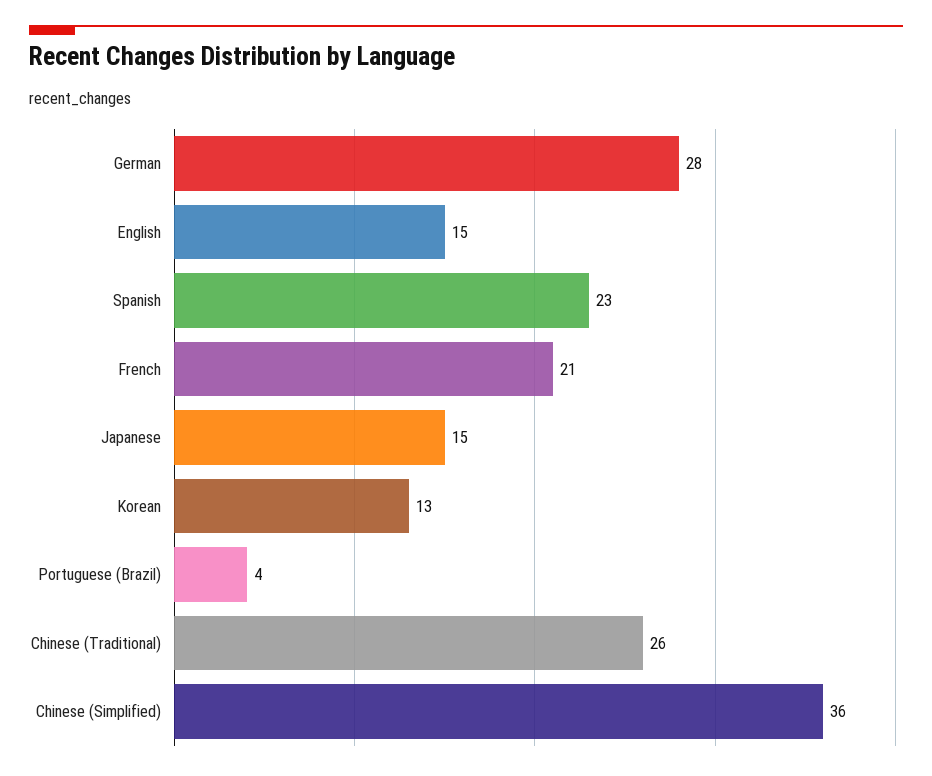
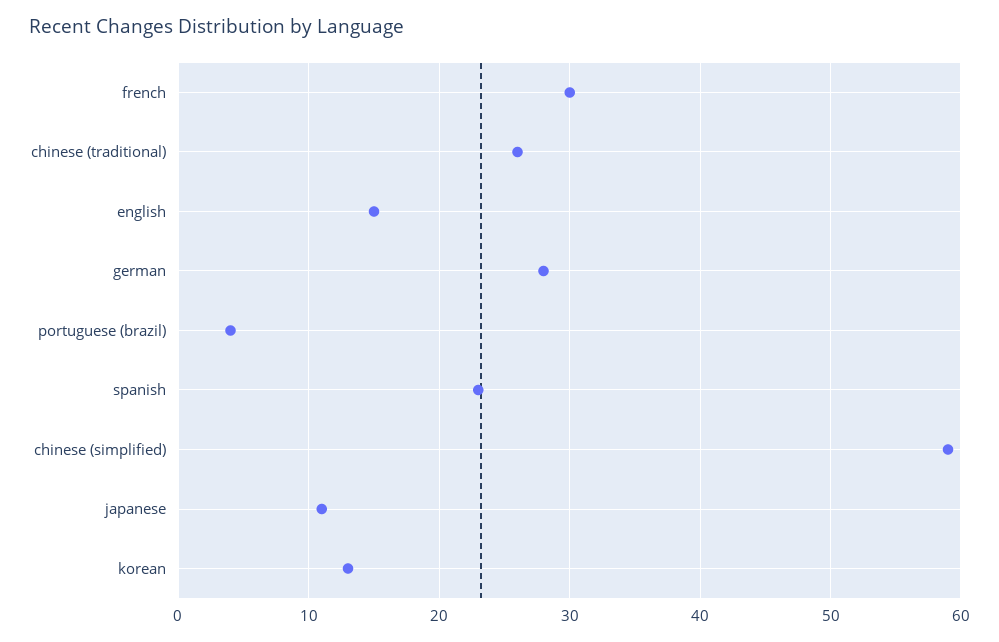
French: 21 -> 30
Japanese: 15 -> 11
Chinese (Simplified): 36 -> 59

